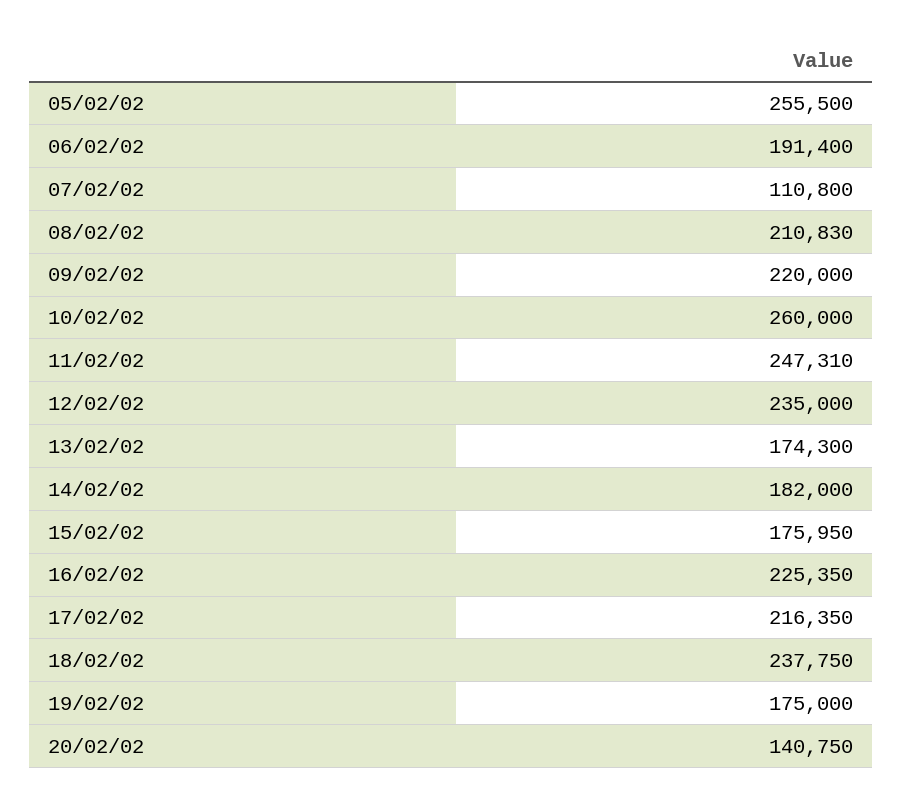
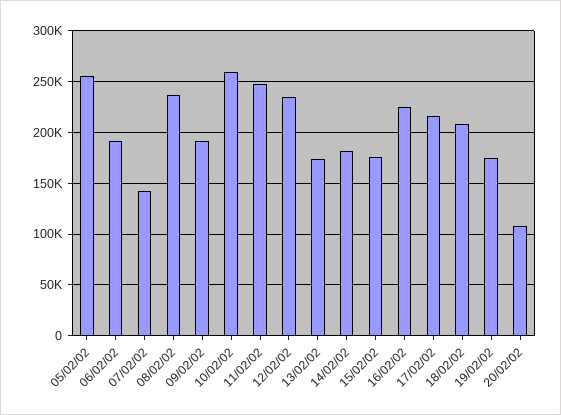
07/02/02: 110800 -> 140000
08/02/02: 210830 -> 240000
09/02/02: 220000 -> 190000
18/02/02: 237750 -> 210000
20/02/02: 140750 -> 110000

